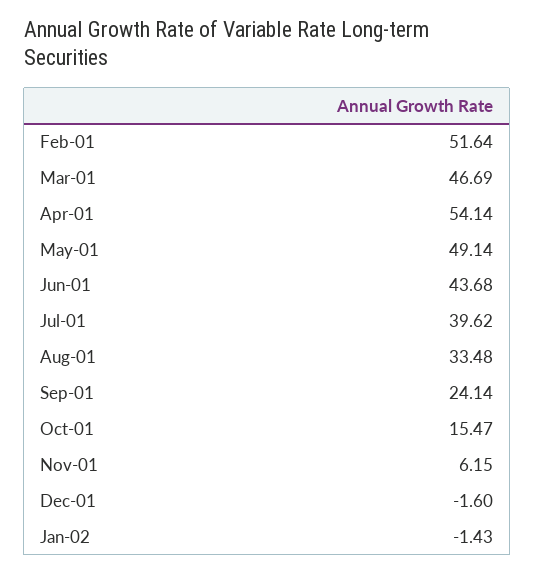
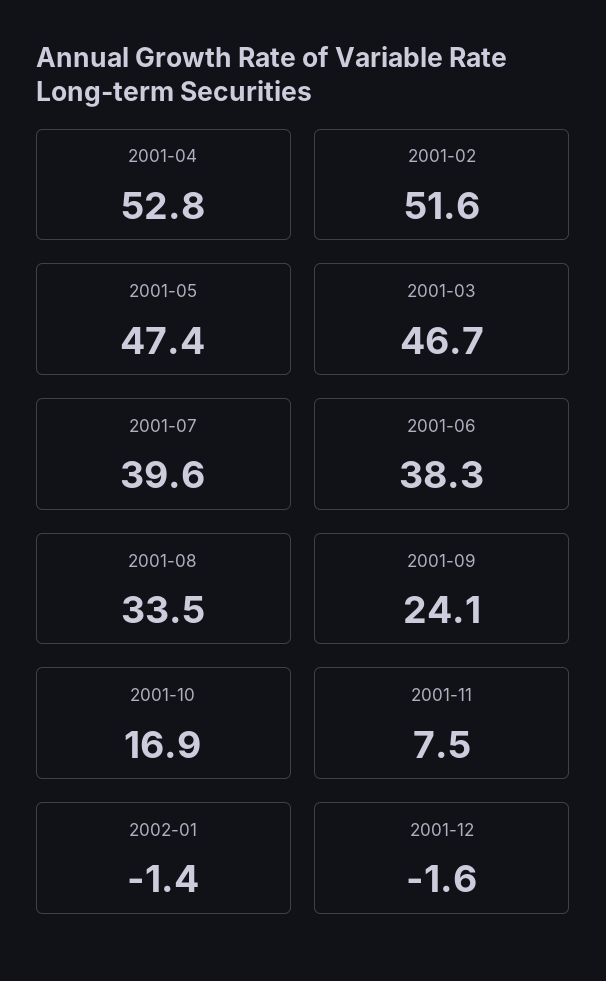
Apr-01: 54.14 -> 52.8
May-01: 49.14 -> 47.4
Jun-01: 43.68 -> 38.3
Oct-01: 15.47 -> 16.9
Nov-01: 6.15 -> 7.5

